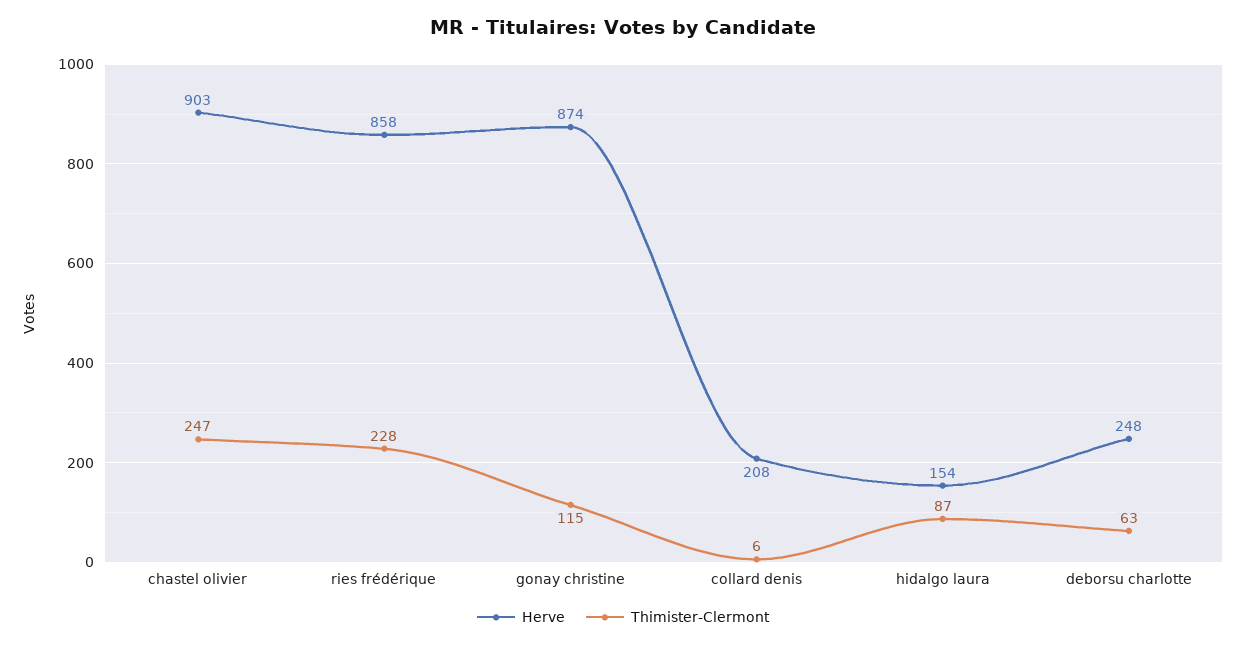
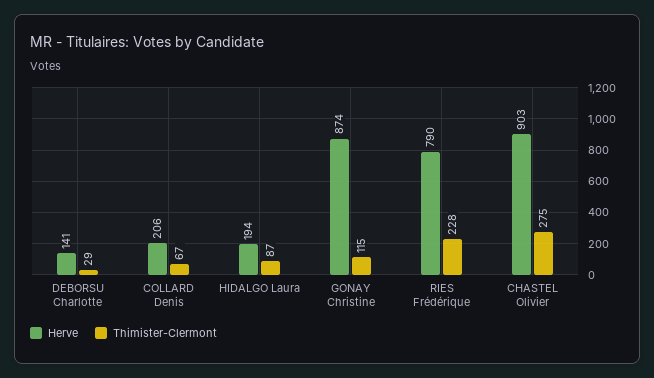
Thimister-Clermont, chastel olivier: 247 -> 275
Herve, ries frédérique: 858 -> 790
Herve, collard denis: 208 -> 206
Thimister-Clermont, collard denis: 6 -> 67
Herve, hidalgo laura: 154 -> 194
Herve, deborsu charlotte: 248 -> 141
Thimister-Clermont, deborsu charlotte: 63 -> 29

